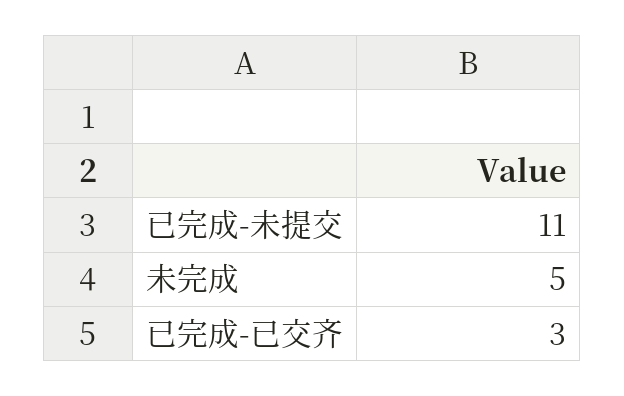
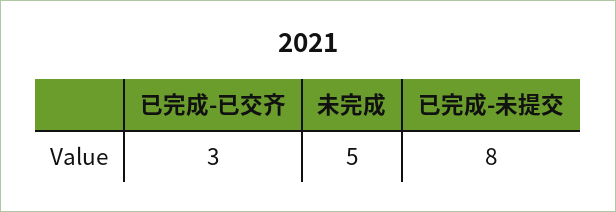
已完成-未提交: 11 -> 8

